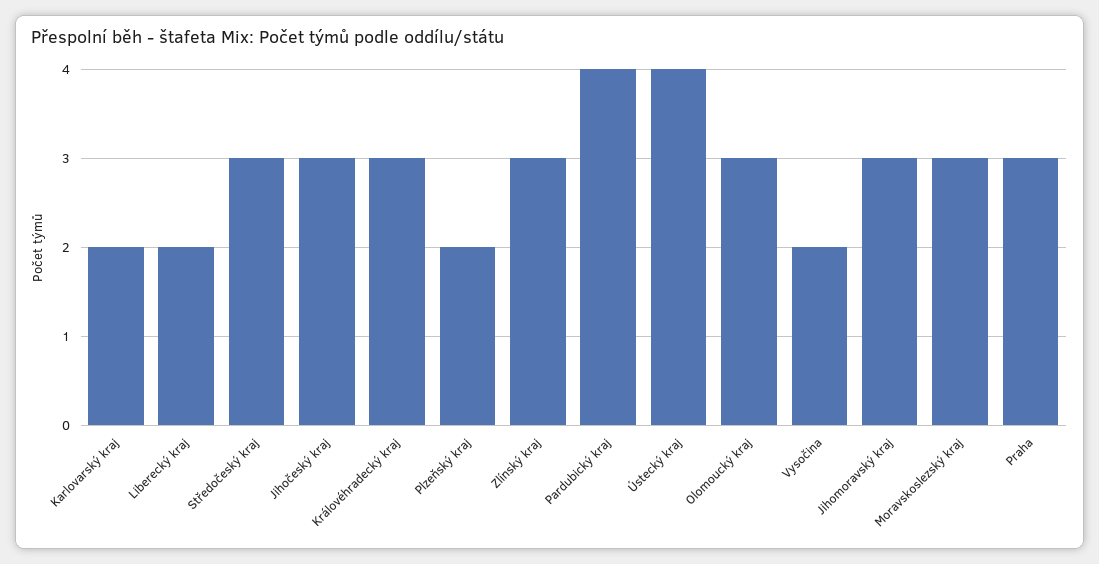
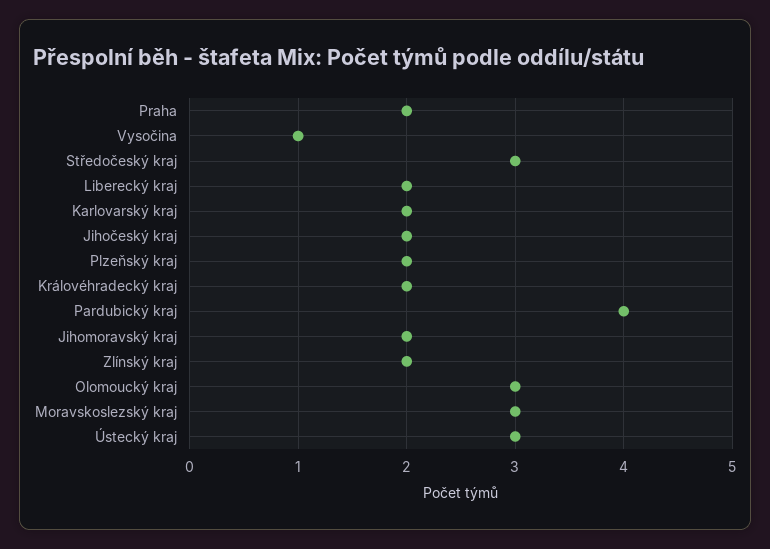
Jihočeský kraj: 3 -> 2
Královéhradecký kraj: 3 -> 2
Zlínský kraj: 3 -> 2
Ústecký kraj: 4 -> 3
Vysočina: 2 -> 1
Jihomoravský kraj: 3 -> 2
Praha: 3 -> 2

